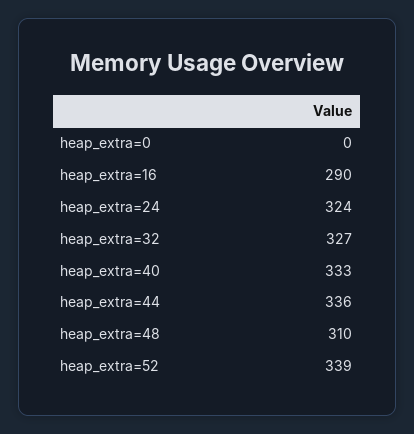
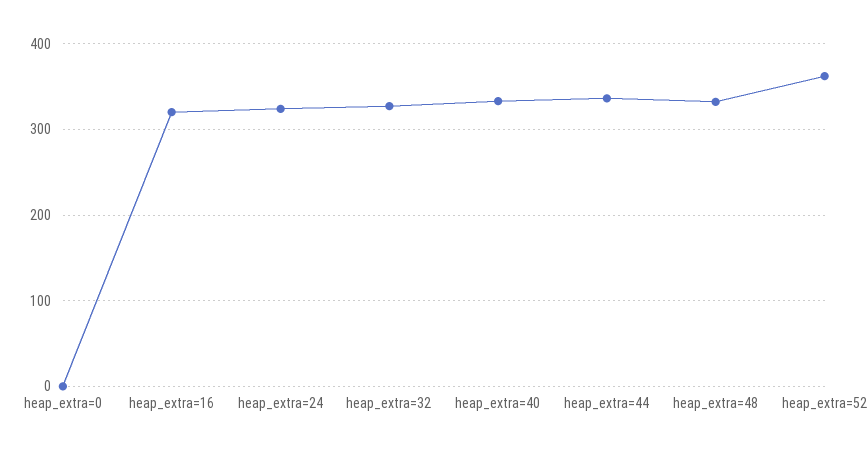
heap_extra=16: 290 -> 320
heap_extra=48: 310 -> 330
heap_extra=52: 339 -> 360

